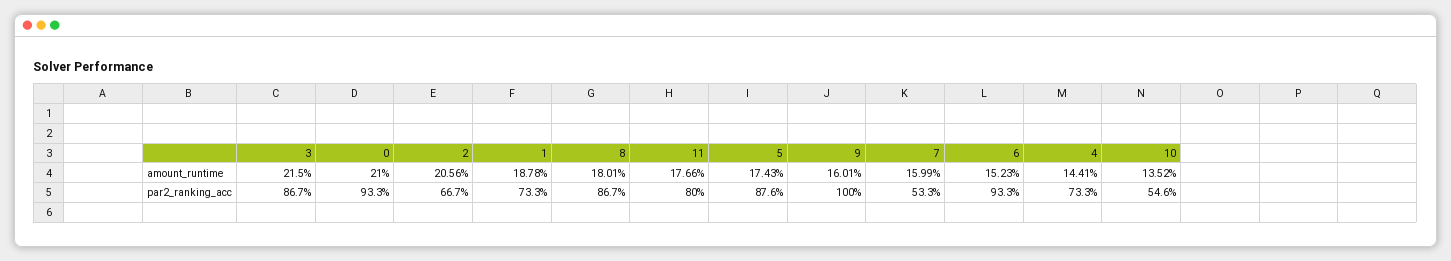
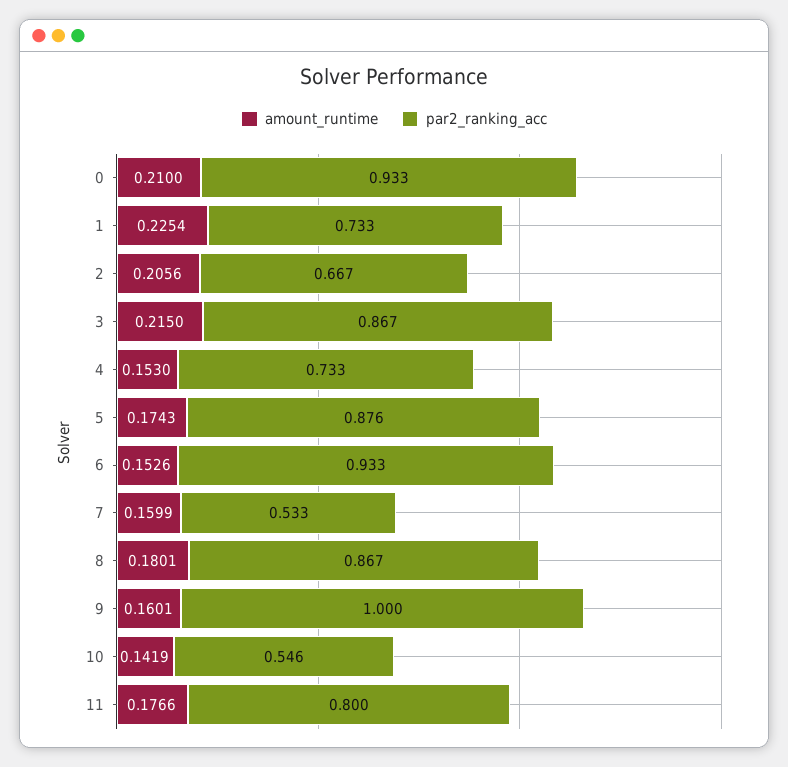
amount_runtime, 1: 0.1878 -> 0.2254
amount_runtime, 6: 0.1523 -> 0.1526
amount_runtime, 4: 0.1441 -> 0.153
amount_runtime, 10: 0.1352 -> 0.1419

